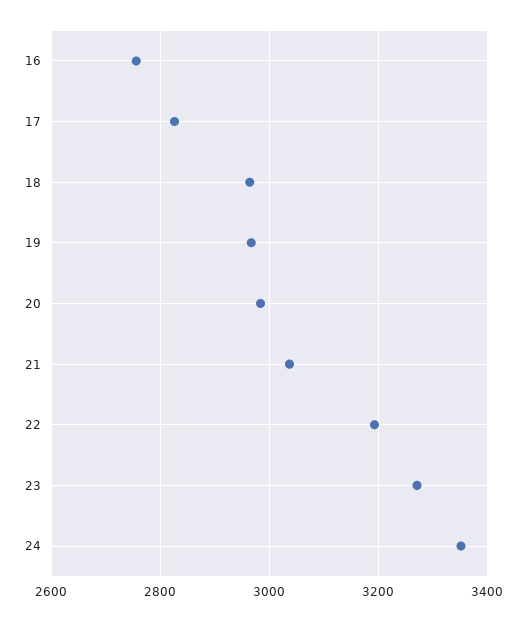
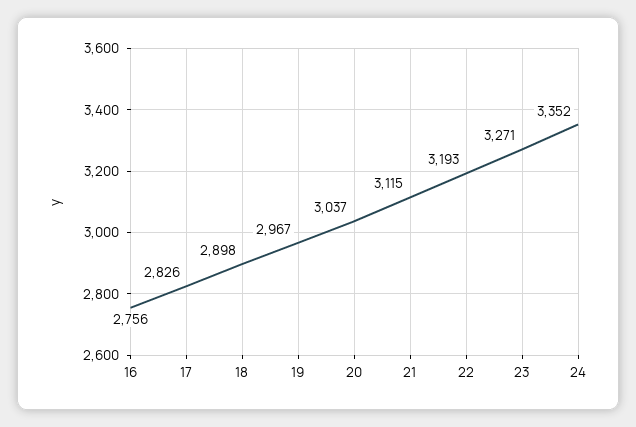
18: 2960 -> 2898
20: 2980 -> 3037
21: 3040 -> 3115

